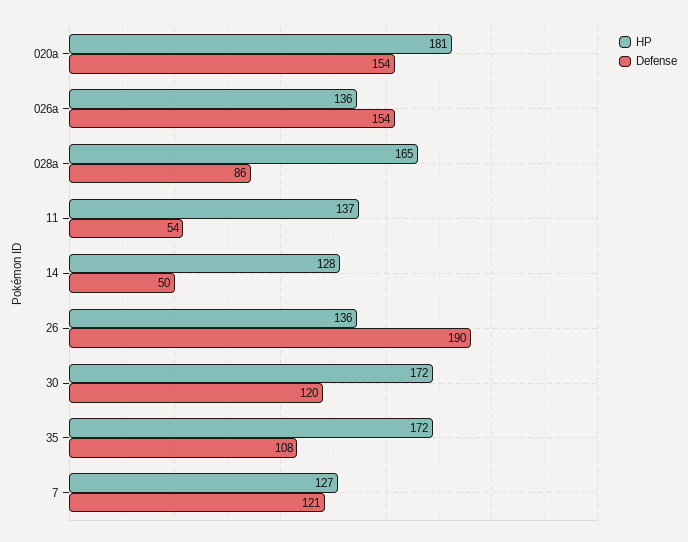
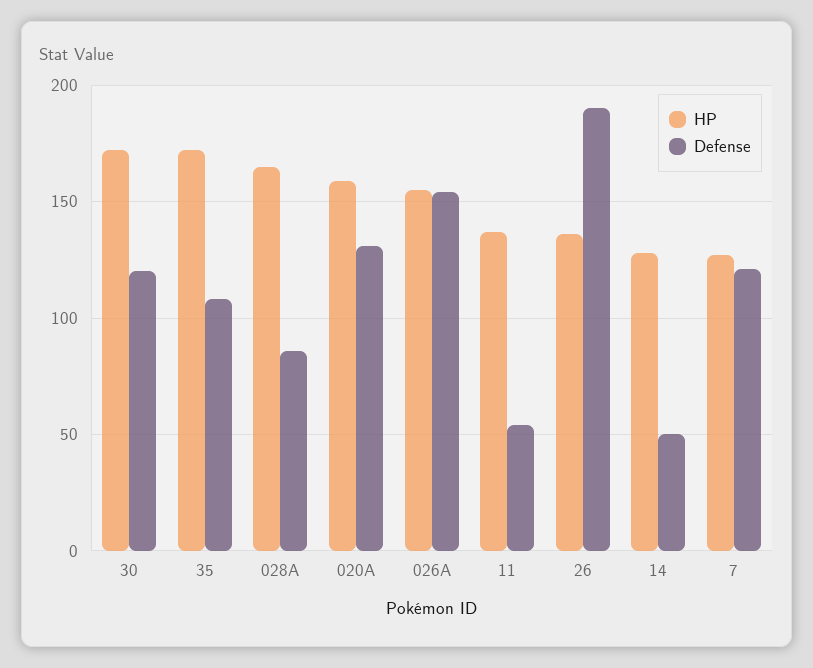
HP, 020a: 181 -> 160
Defense, 020a: 154 -> 130
HP, 026a: 136 -> 155

